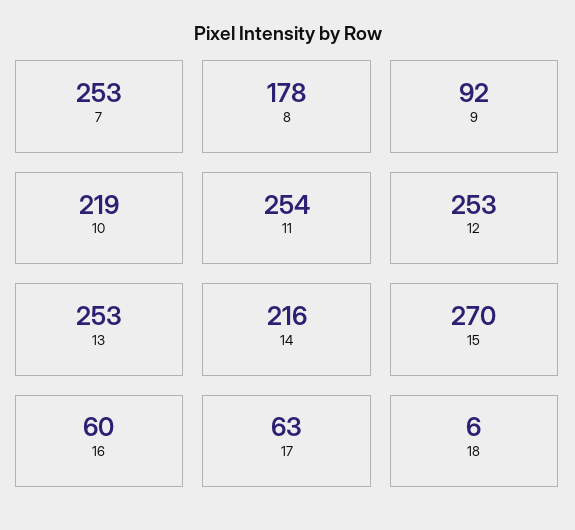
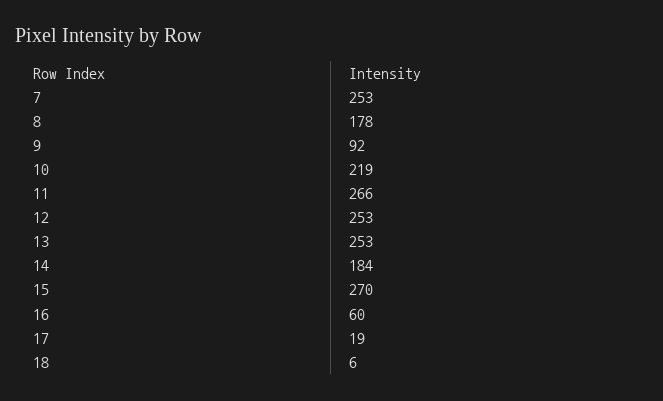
11: 254 -> 266
14: 216 -> 184
17: 63 -> 19

